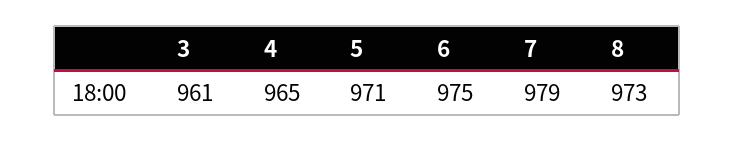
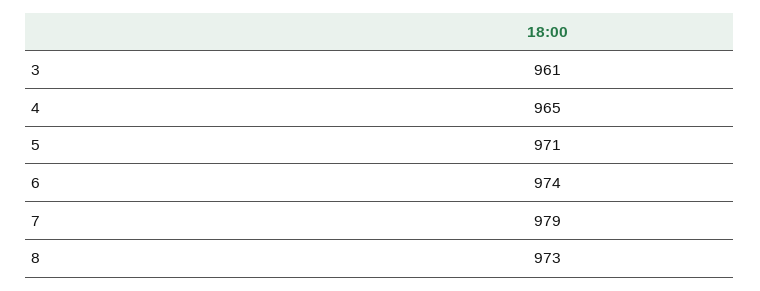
6: 975 -> 974

